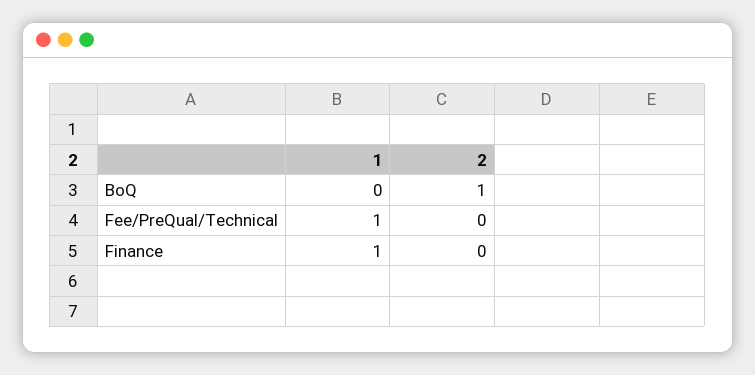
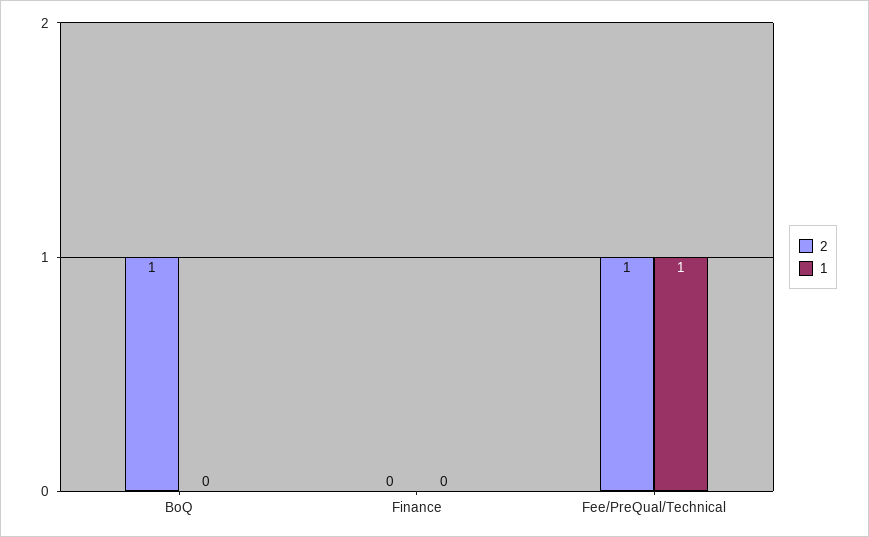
2, Fee/PreQual/Technical: 0 -> 1
1, Finance: 1 -> 0

